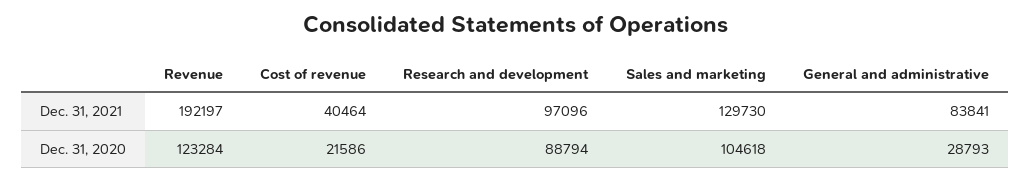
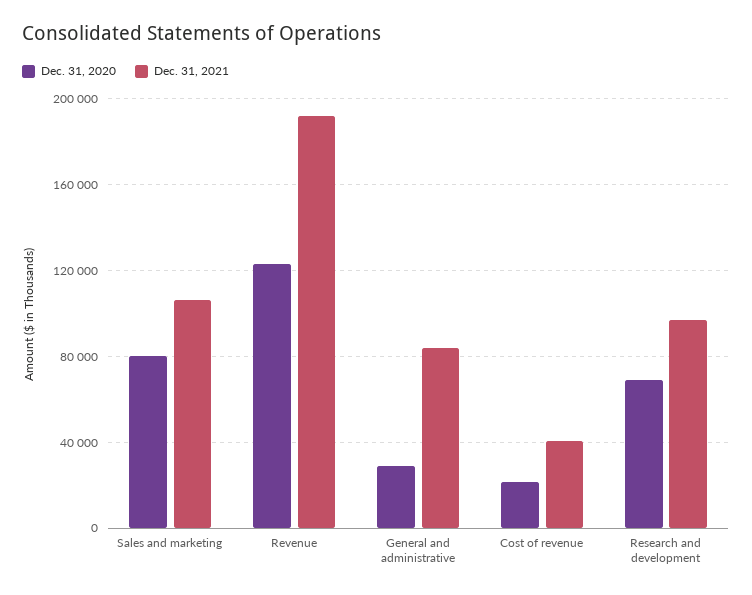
Dec. 31, 2021, Sales and marketing: 129730 -> 105000
Dec. 31, 2020, Research and development: 88794 -> 70000
Dec. 31, 2020, Sales and marketing: 104618 -> 80000

